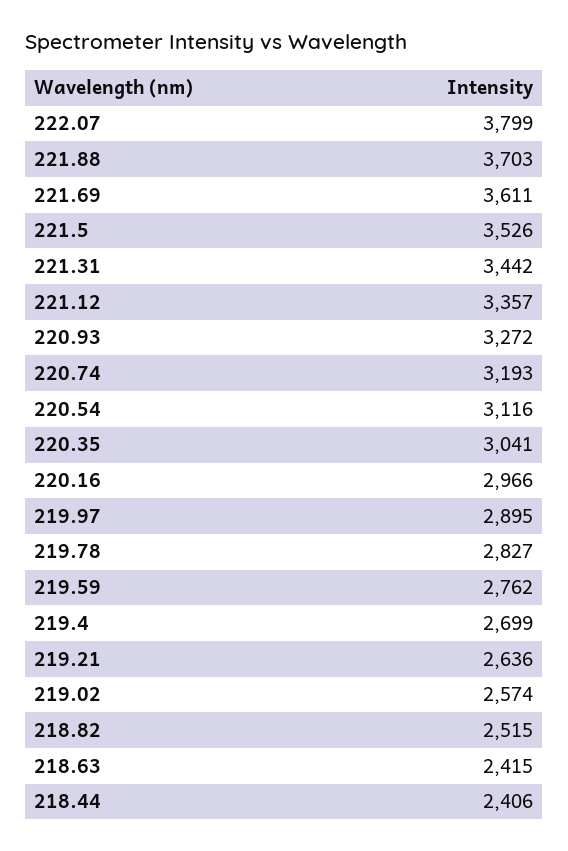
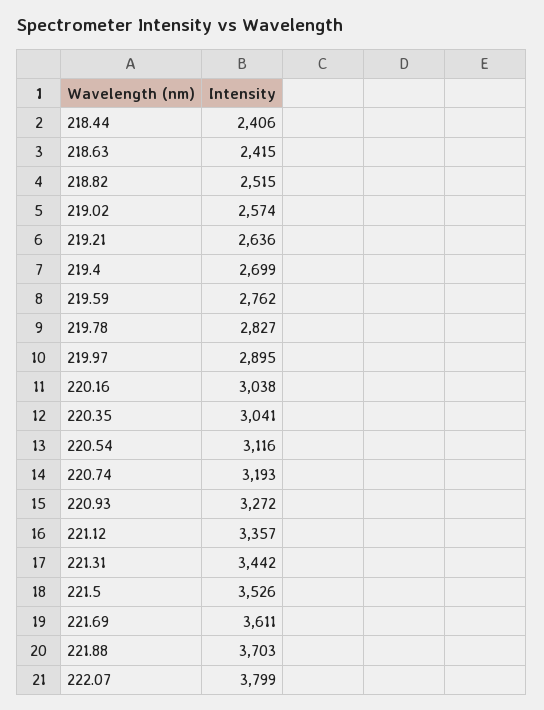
220.16: 2966 -> 3038

